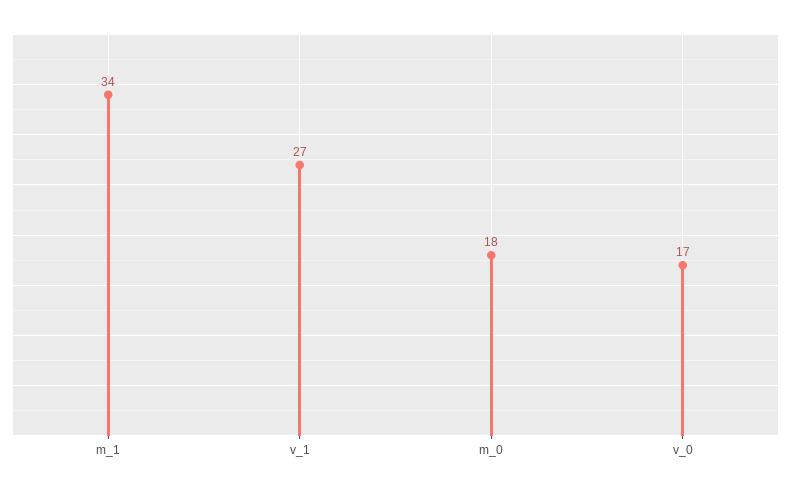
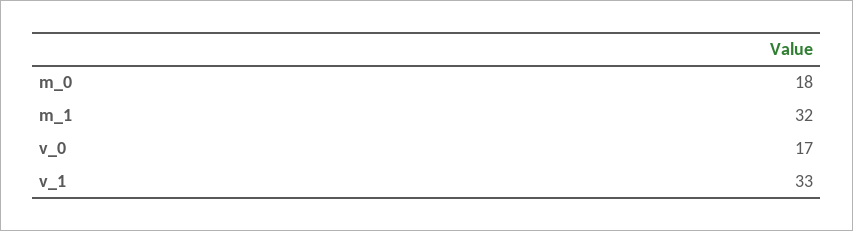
m_1: 34 -> 32
v_1: 27 -> 33

